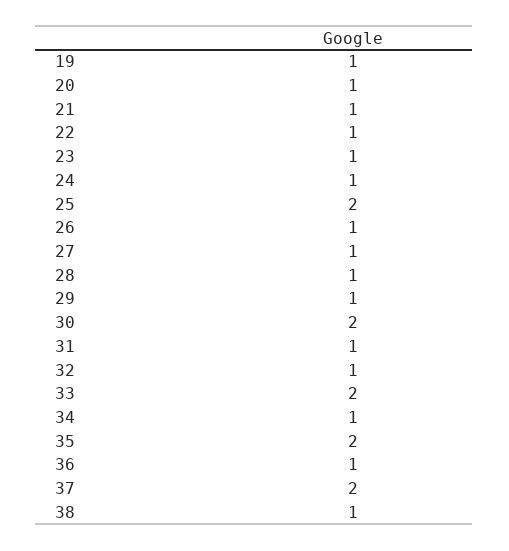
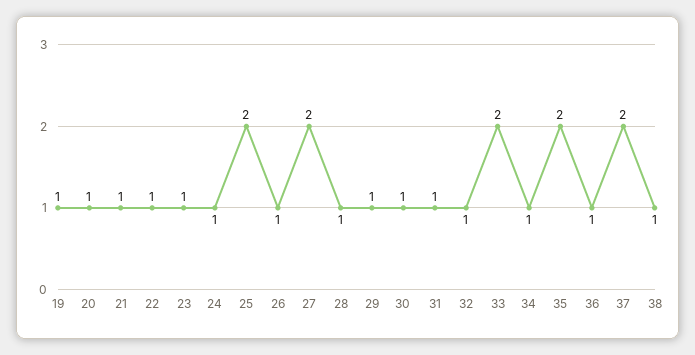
27: 1 -> 2
30: 2 -> 1

